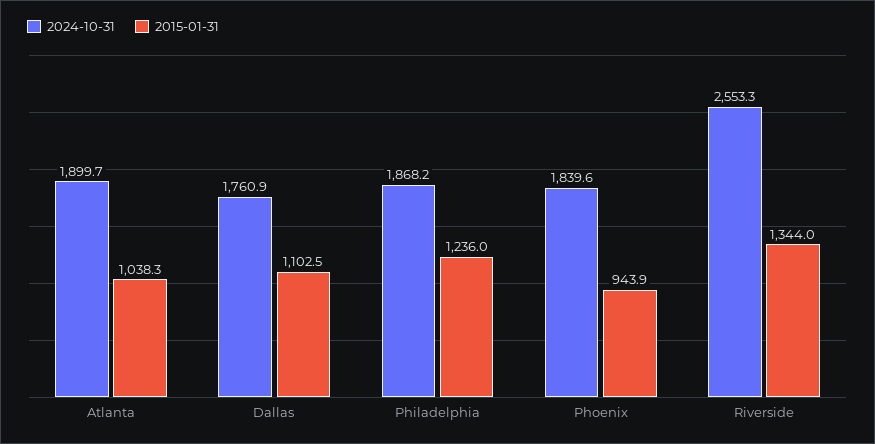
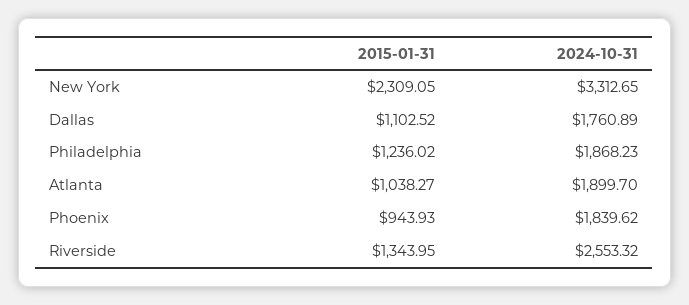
2015-01-31, New York: none -> 2309.05
2024-10-31, New York: none -> 3312.65

